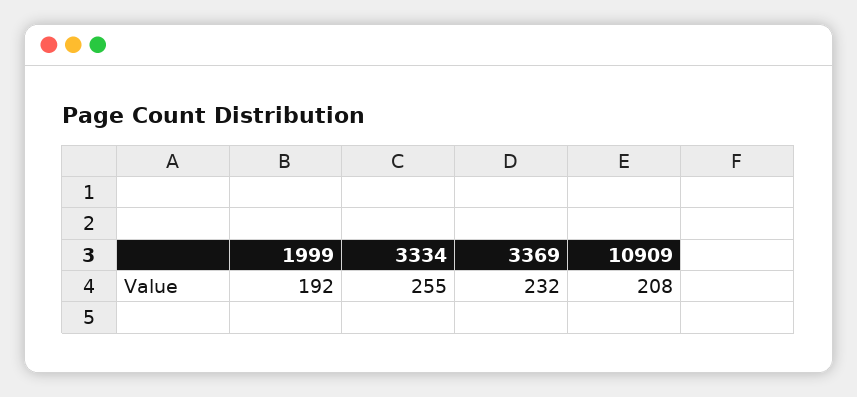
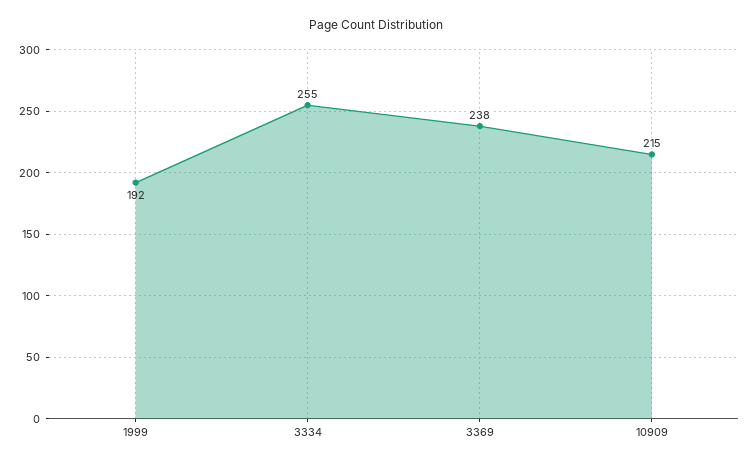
3369: 232 -> 238
10909: 208 -> 215

